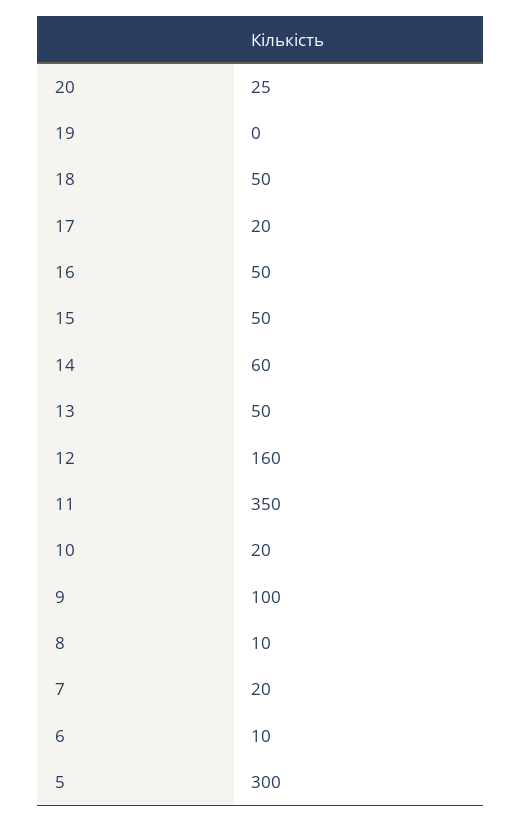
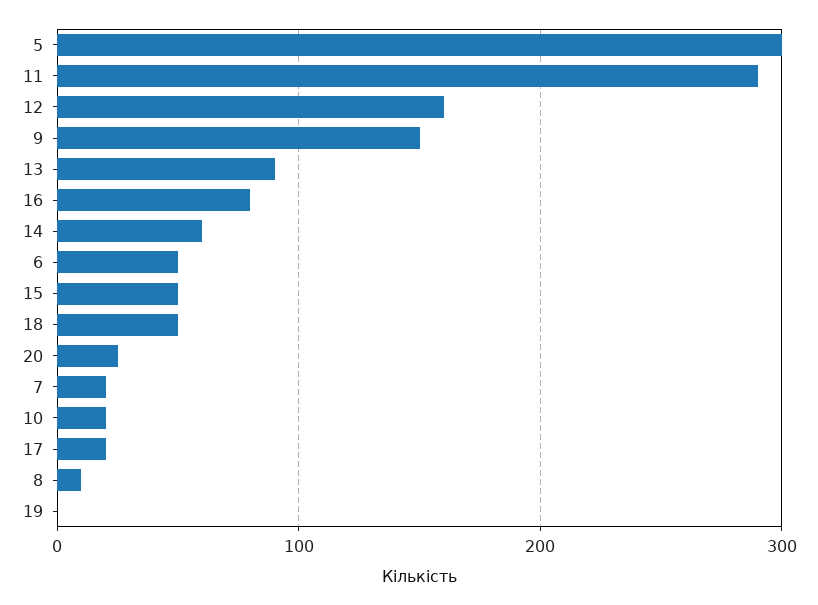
16: 50 -> 80
13: 50 -> 90
11: 350 -> 290
9: 100 -> 150
6: 10 -> 50

